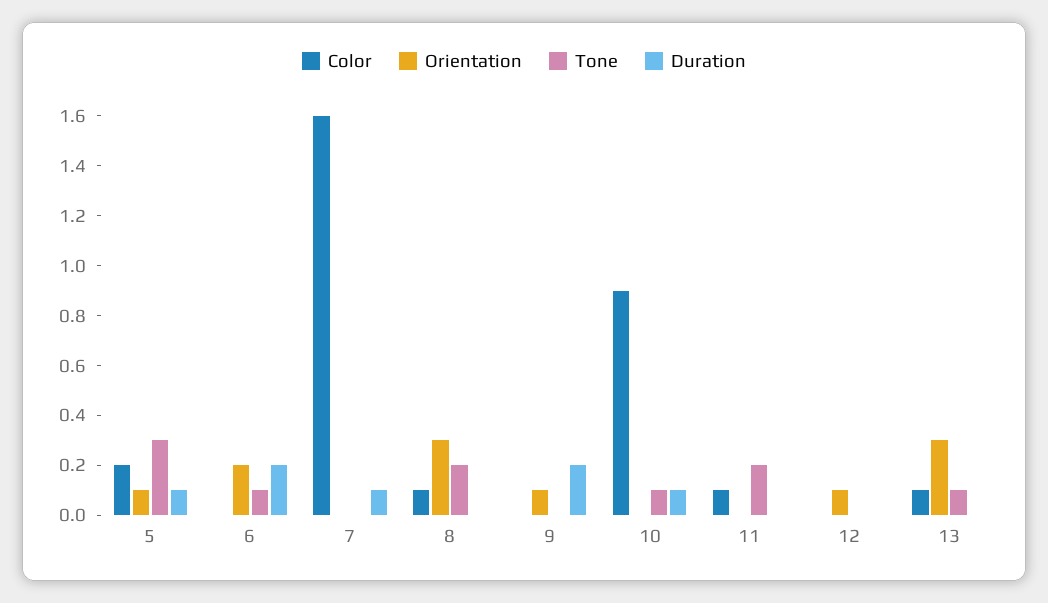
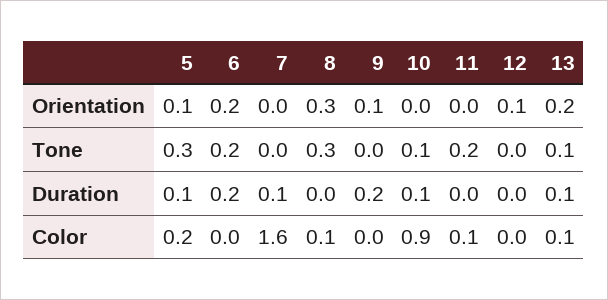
Tone, 6: 0.1 -> 0.2
Tone, 8: 0.2 -> 0.3
Orientation, 13: 0.3 -> 0.2
Duration, 13: 0 -> 0.1

